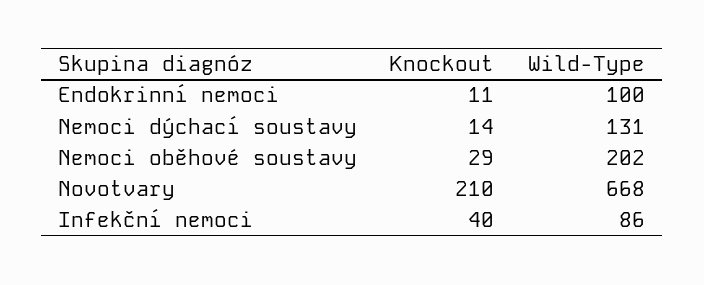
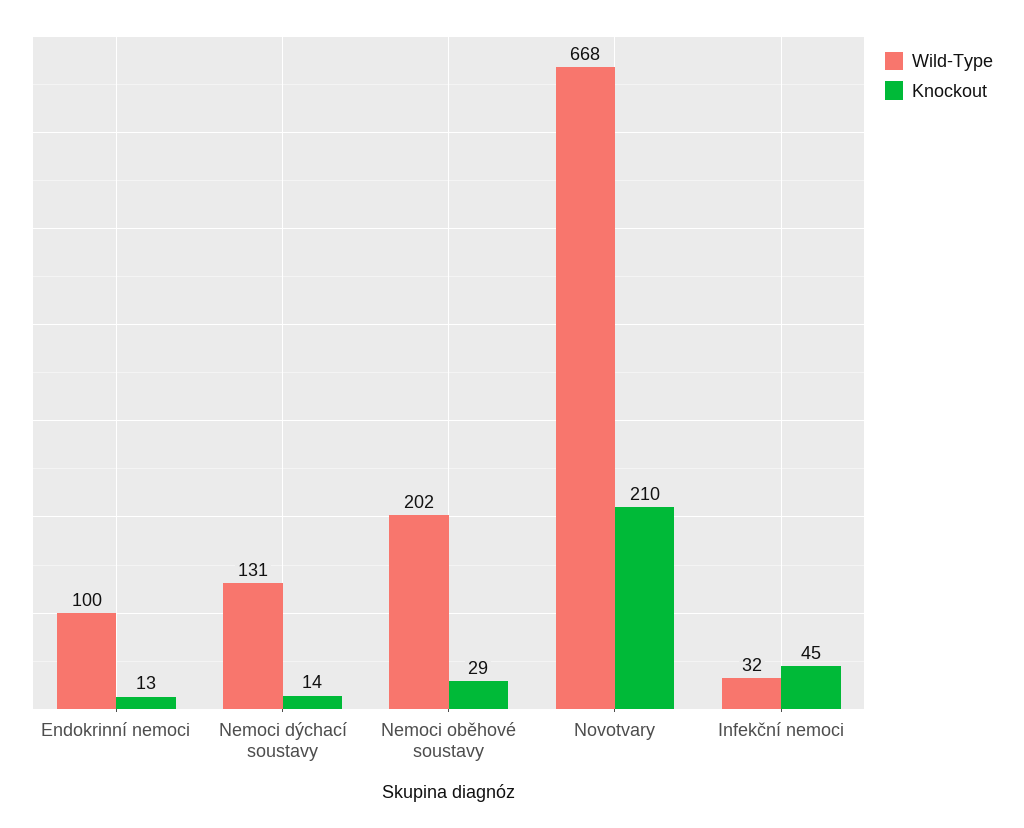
Knockout, Endokrinní nemoci: 11 -> 13
Knockout, Infekční nemoci: 40 -> 45
Wild-Type, Infekční nemoci: 86 -> 32

